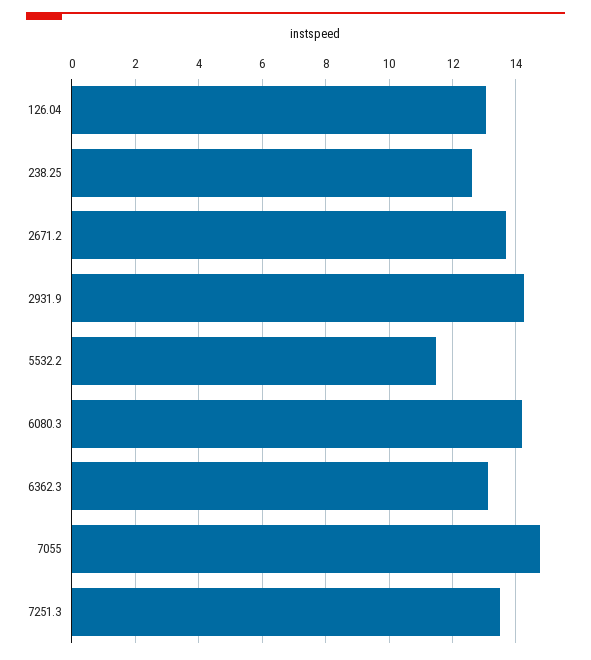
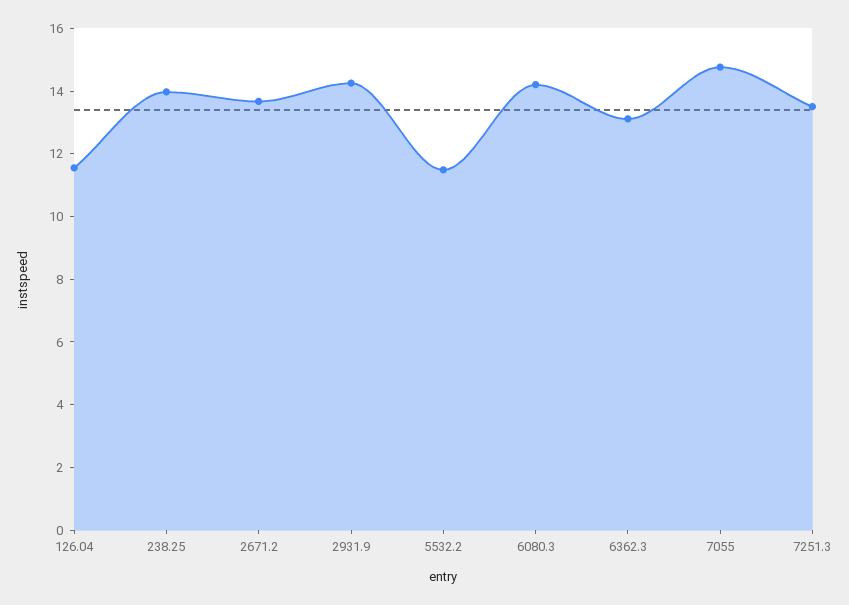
126.04: 13 -> 11.5
238.25: 12.6 -> 14

